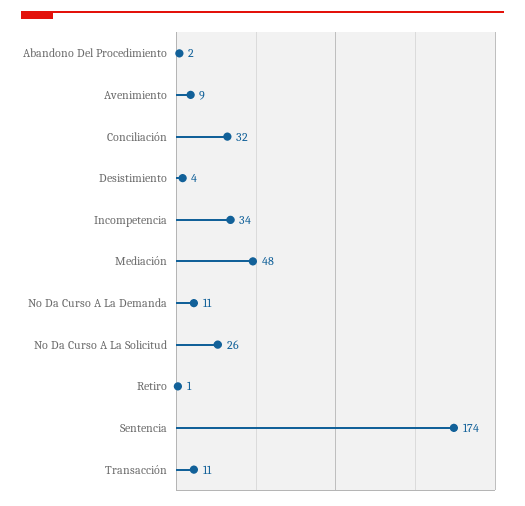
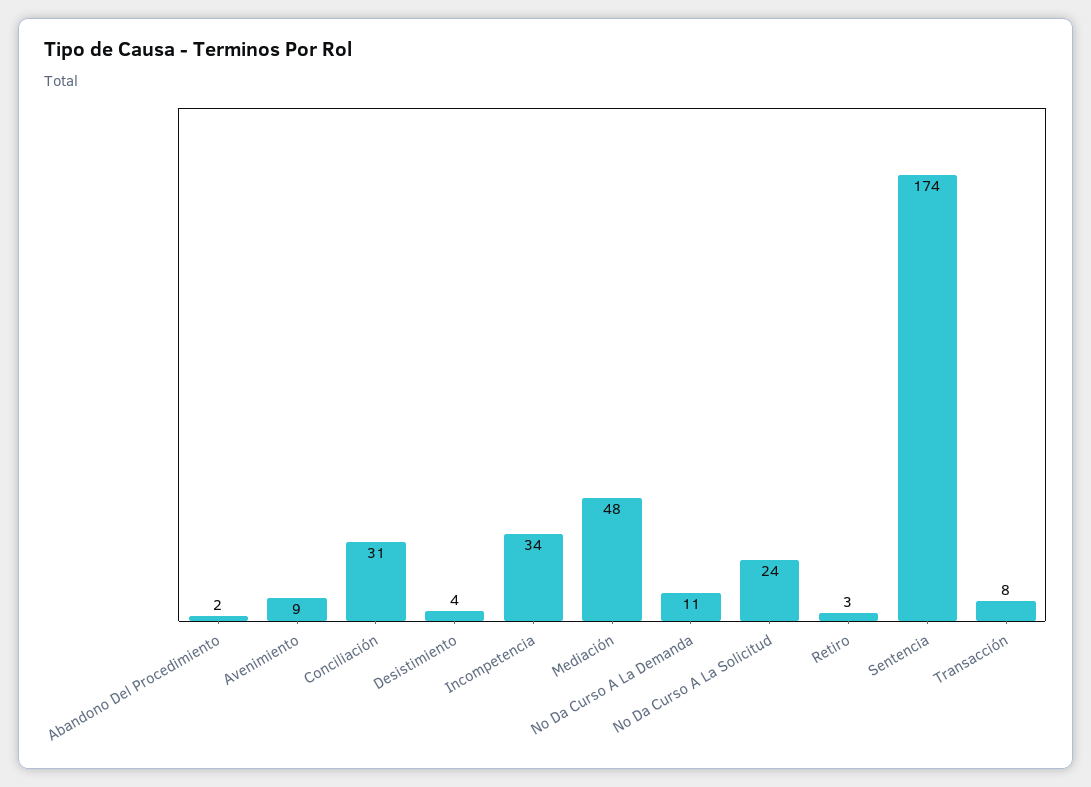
Conciliación: 32 -> 31
No Da Curso A La Solicitud: 26 -> 24
Retiro: 1 -> 3
Transacción: 11 -> 8

